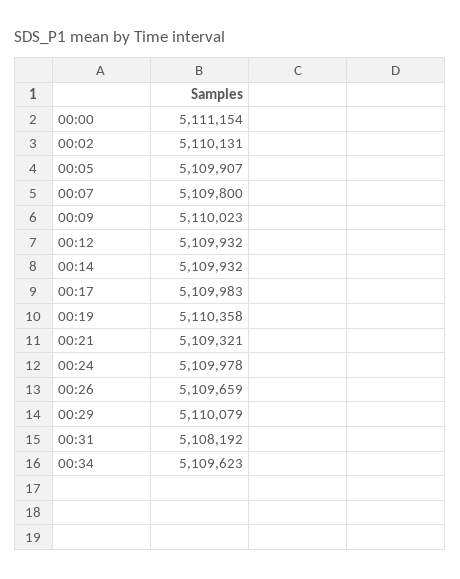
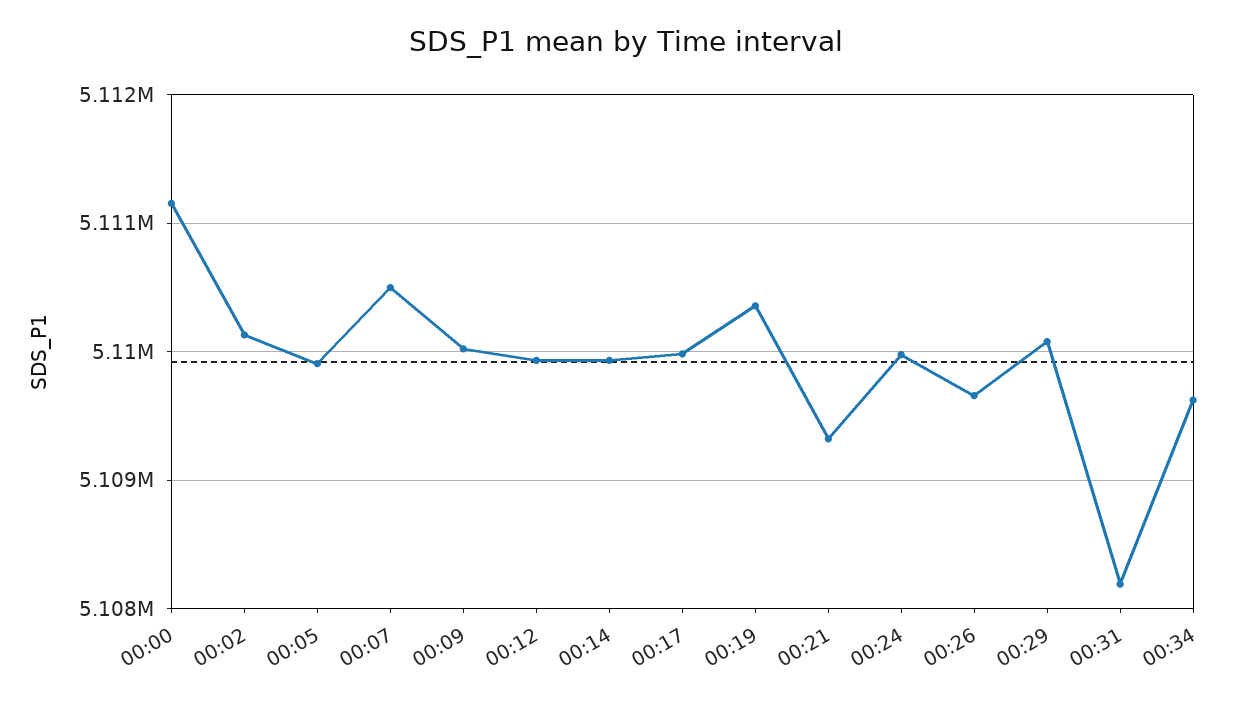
00:07: 5109800 -> 5110500

